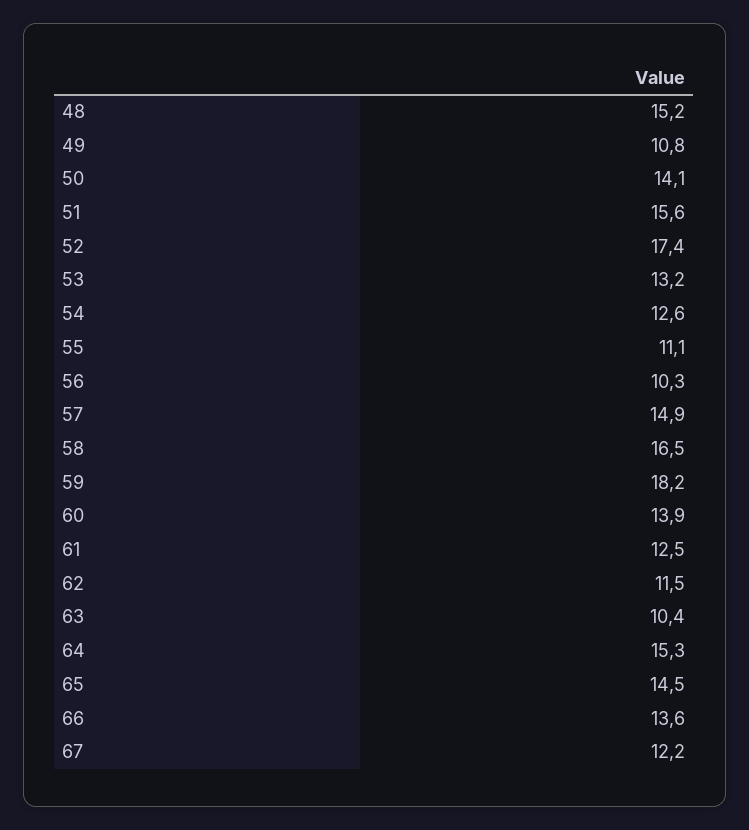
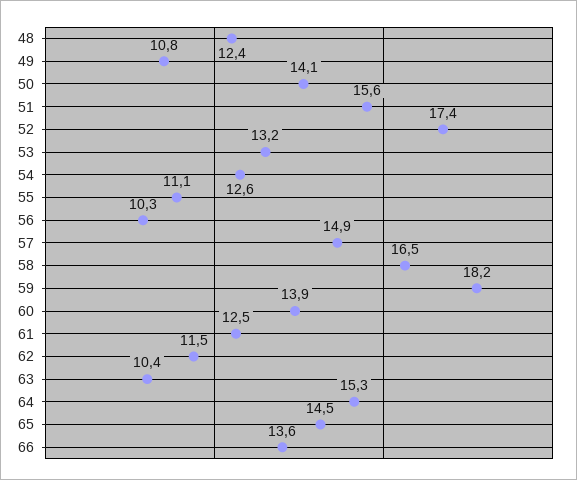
48: 15.2 -> 12.4
67: 12.2 -> none

